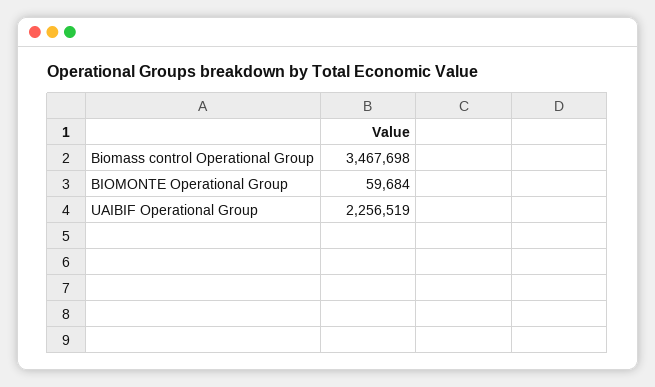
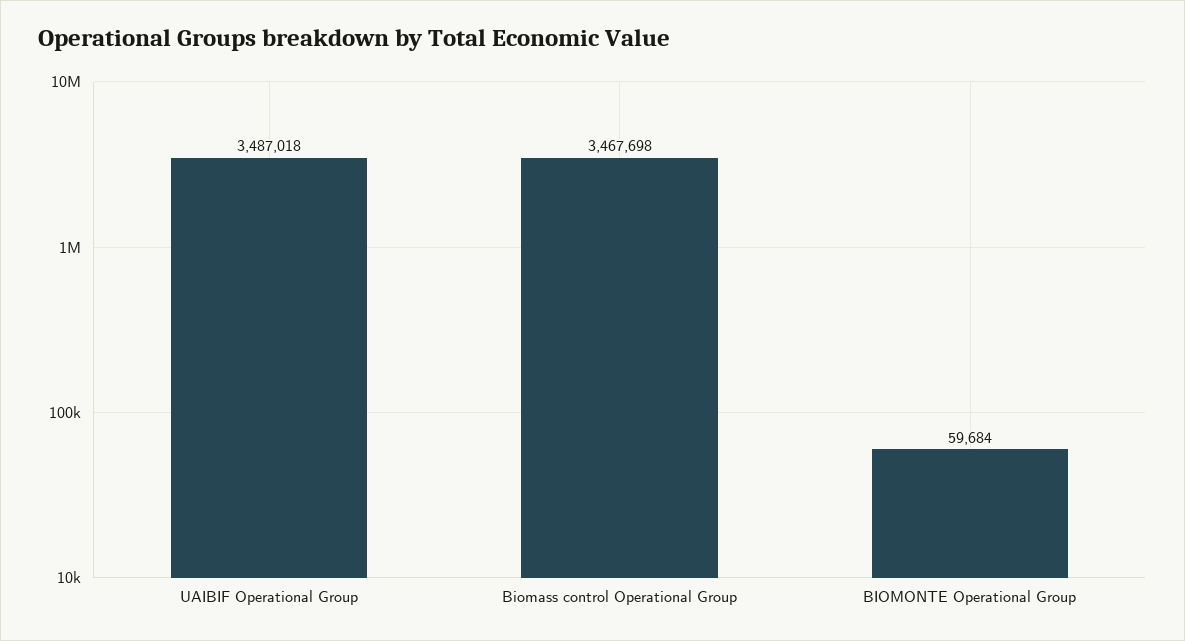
UAIBIF Operational Group: 2256519 -> 3487018

